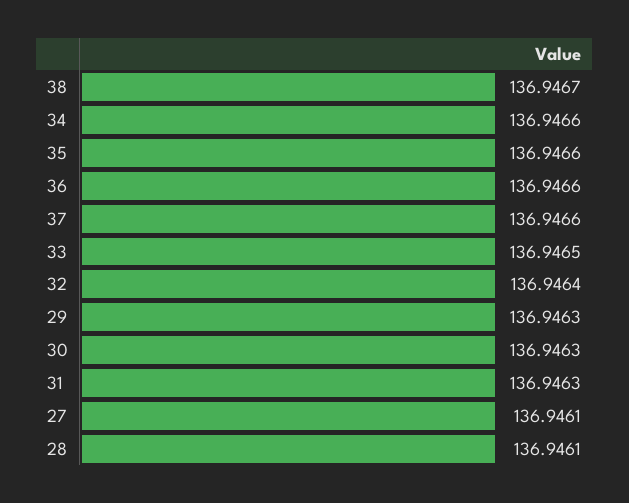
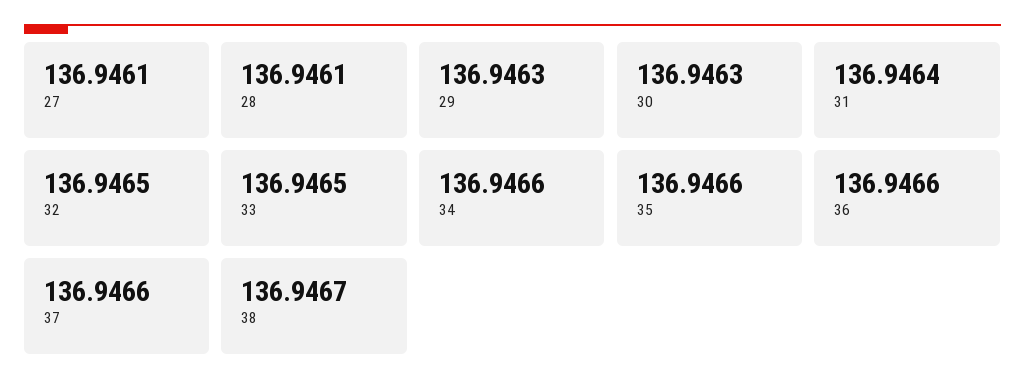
32: 136.9464 -> 136.9465
31: 136.9463 -> 136.9464

